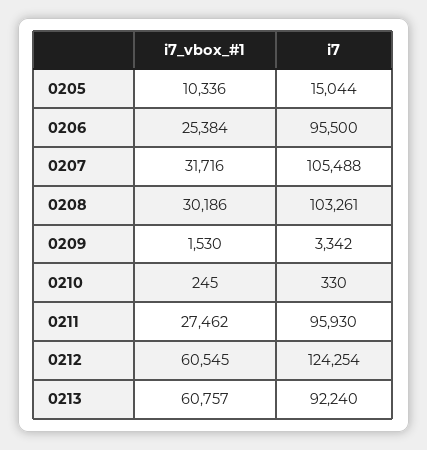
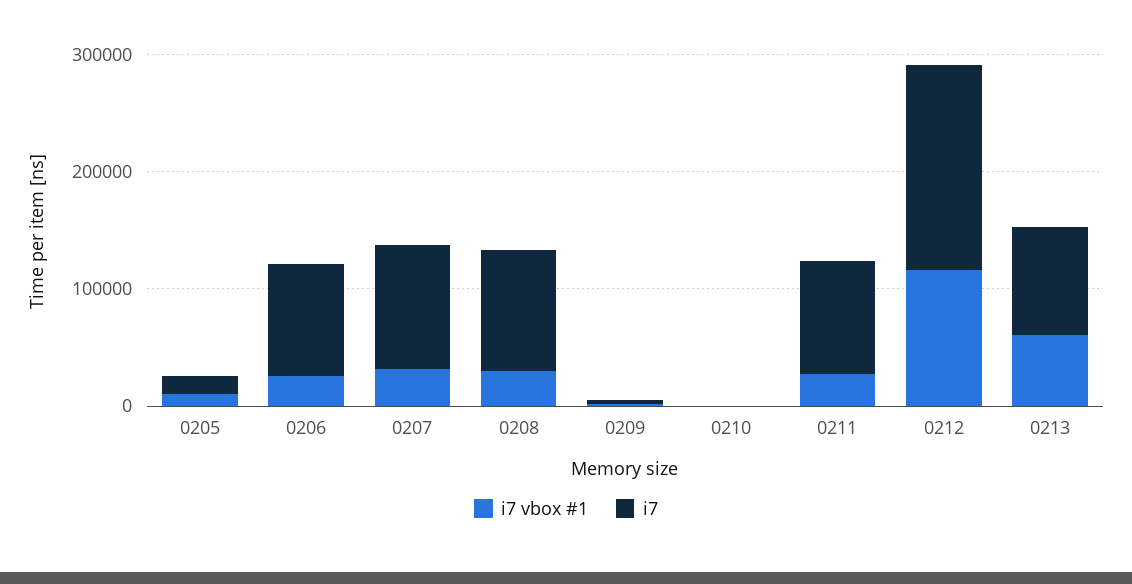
i7_vbox_#1, 0212: 60545 -> 120000
i7, 0212: 124254 -> 180000

